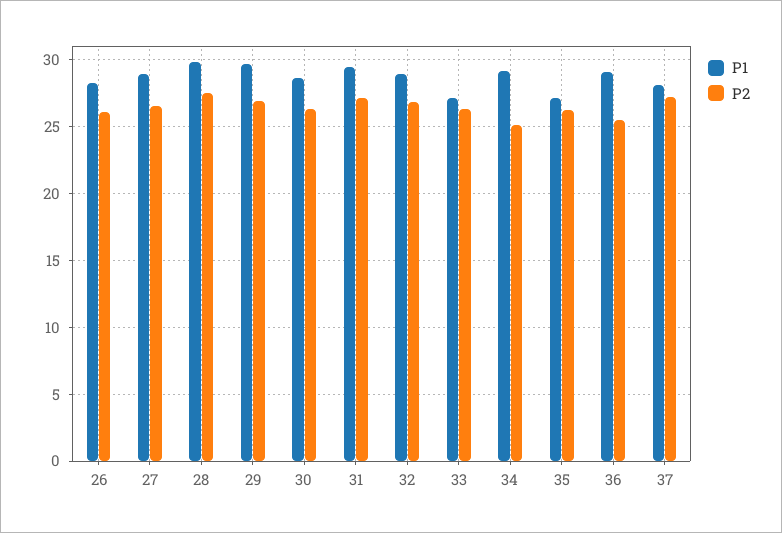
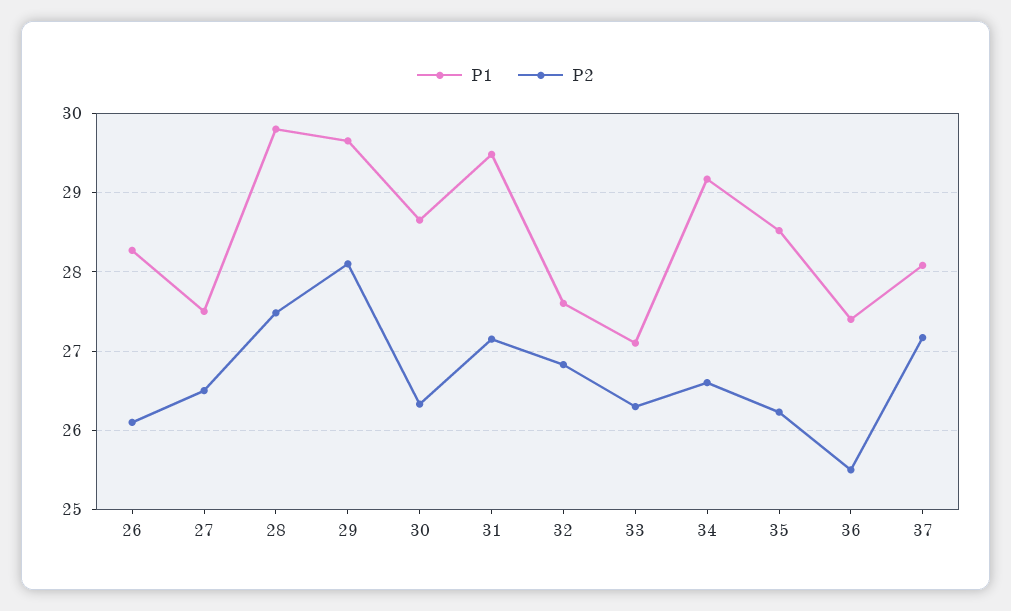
P1, 27: 29 -> 27.5
P2, 29: 27 -> 28.1
P1, 32: 29 -> 27.6
P2, 34: 25 -> 26.6
P1, 35: 27 -> 28.5
P1, 36: 29 -> 27.4

